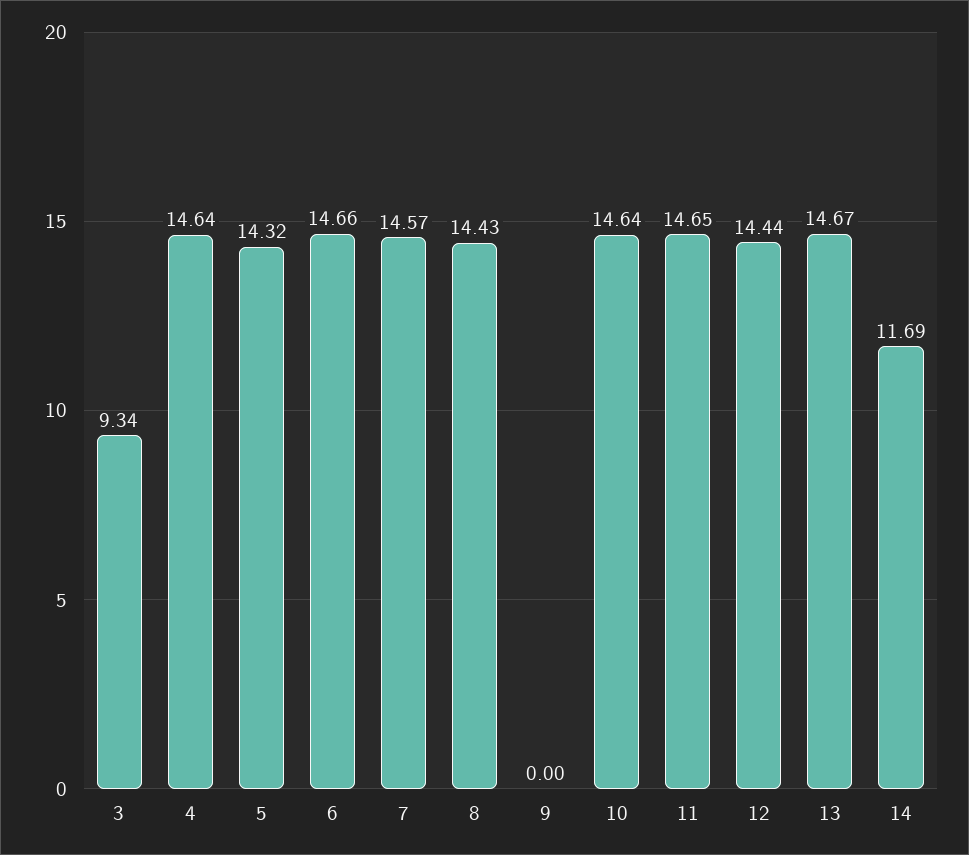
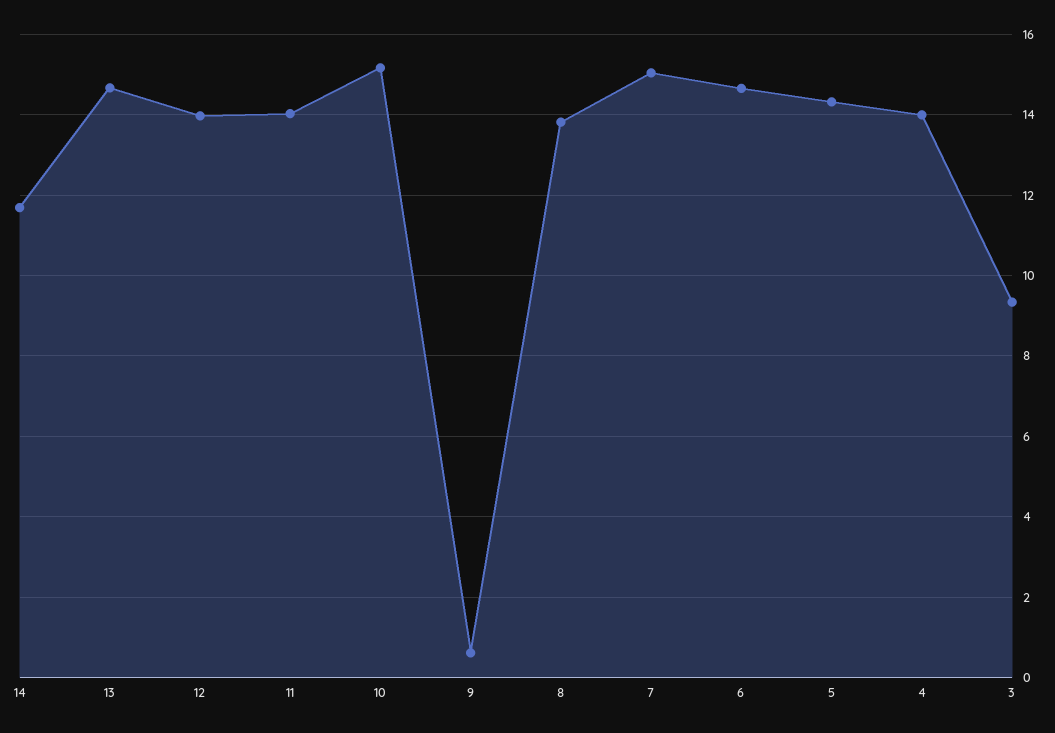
4: 14.64 -> 14
7: 14.57 -> 15
8: 14.43 -> 13.8
9: 0 -> 0.6
10: 14.64 -> 15.2
11: 14.65 -> 14
12: 14.44 -> 14

